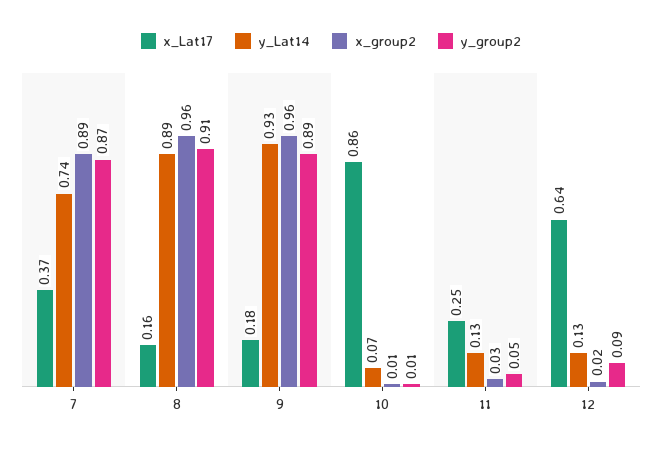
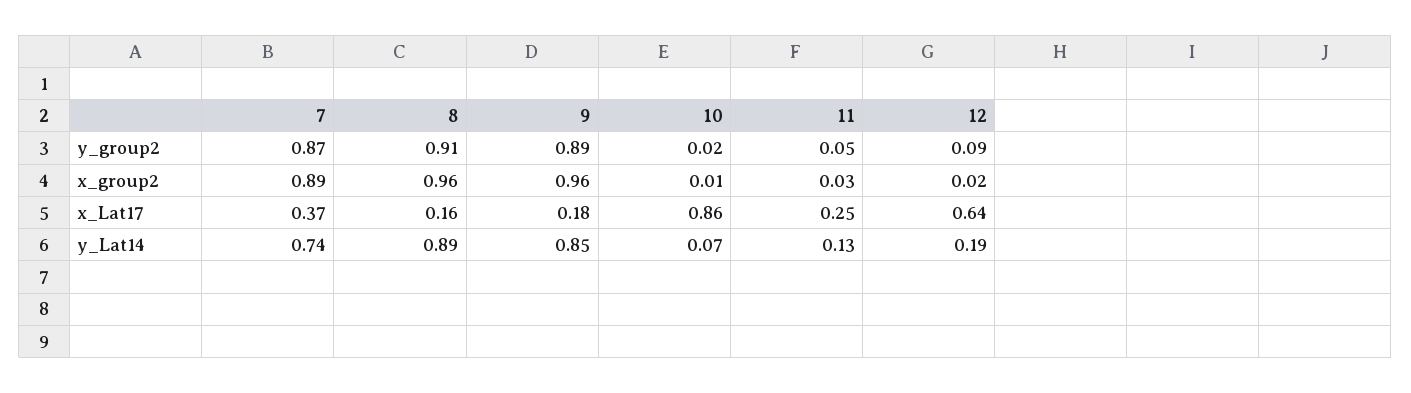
y_Lat14, 9: 0.93 -> 0.85
y_group2, 10: 0.01 -> 0.02
y_Lat14, 12: 0.13 -> 0.19

